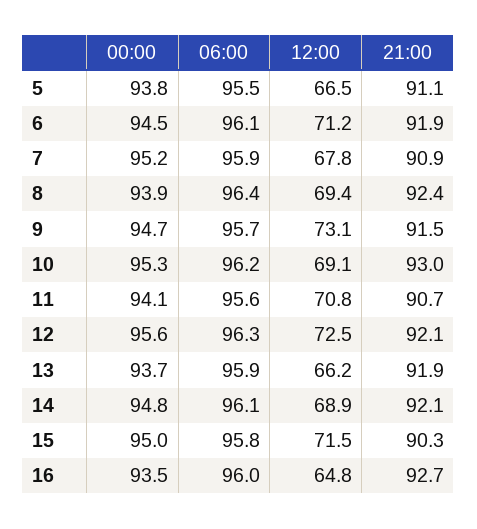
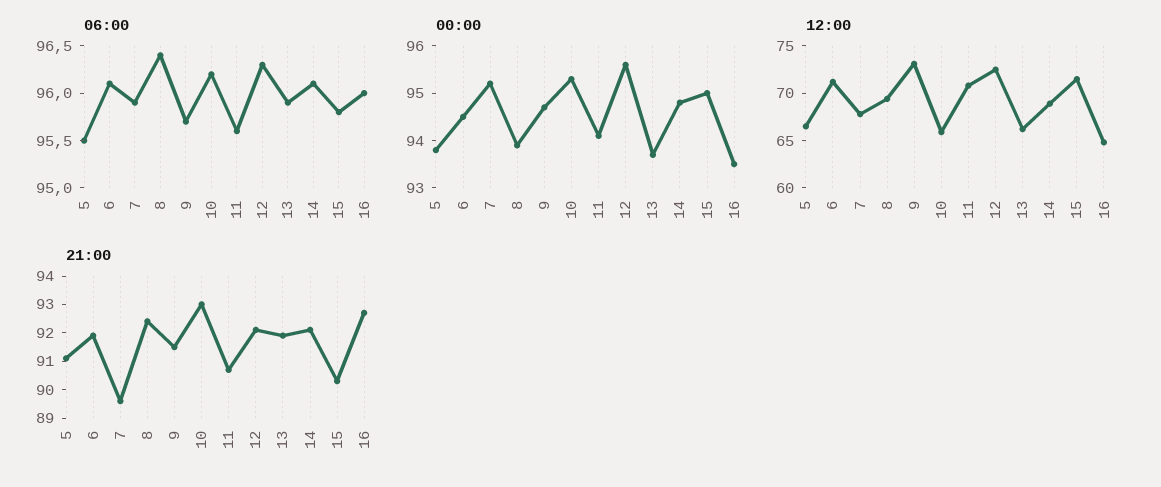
21:00, 7: 90.9 -> 89.5
12:00, 10: 69.1 -> 66

